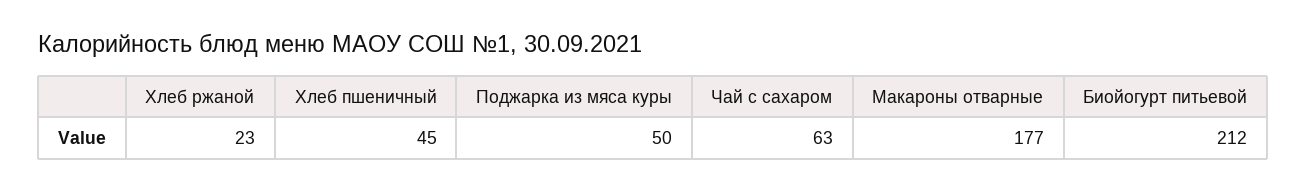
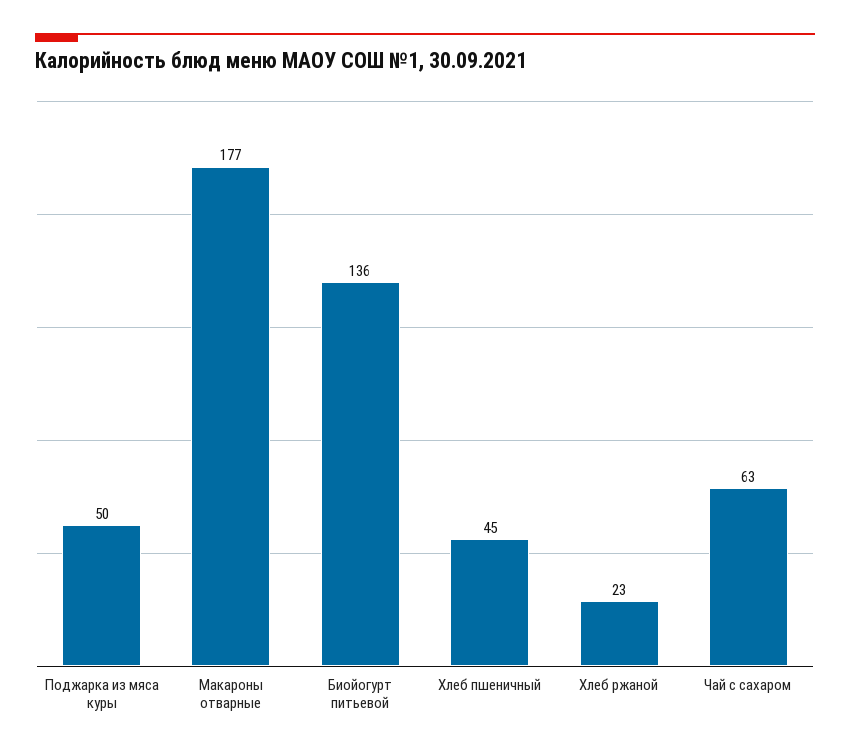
Биойогурт питьевой: 212 -> 136

